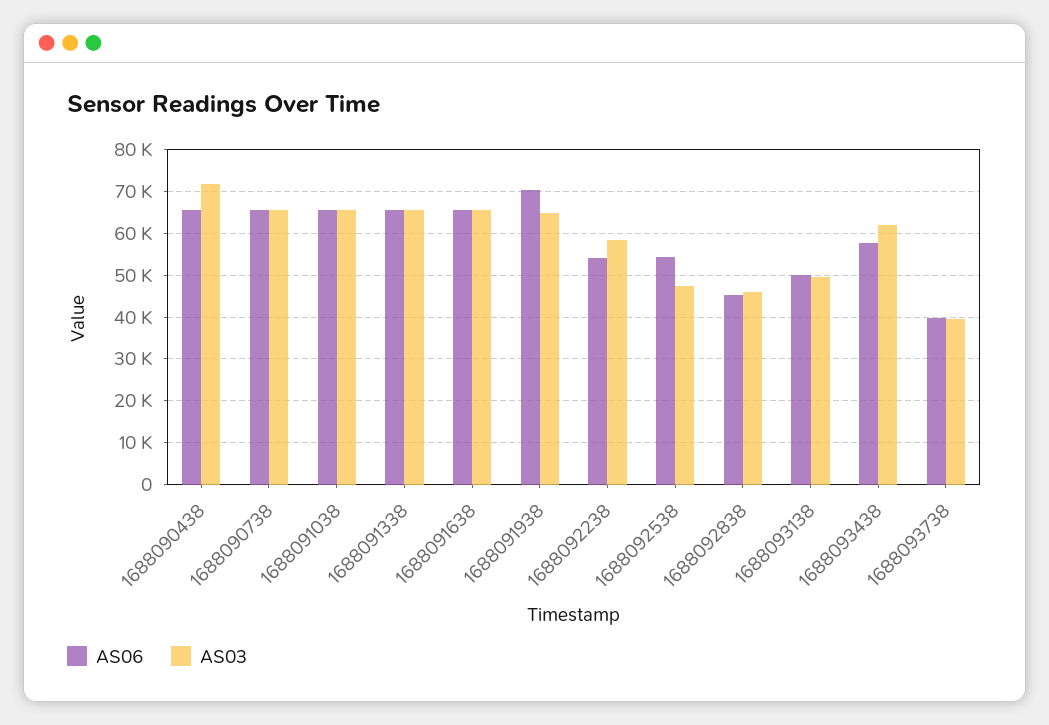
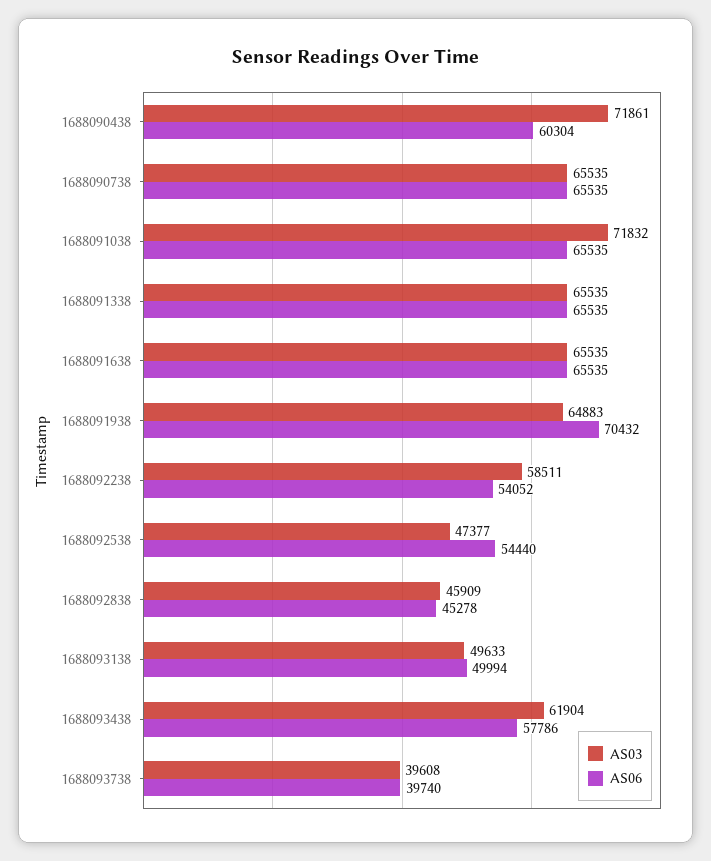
AS06, 1688090438: 66000 -> 60304
AS03, 1688091038: 66000 -> 71832

